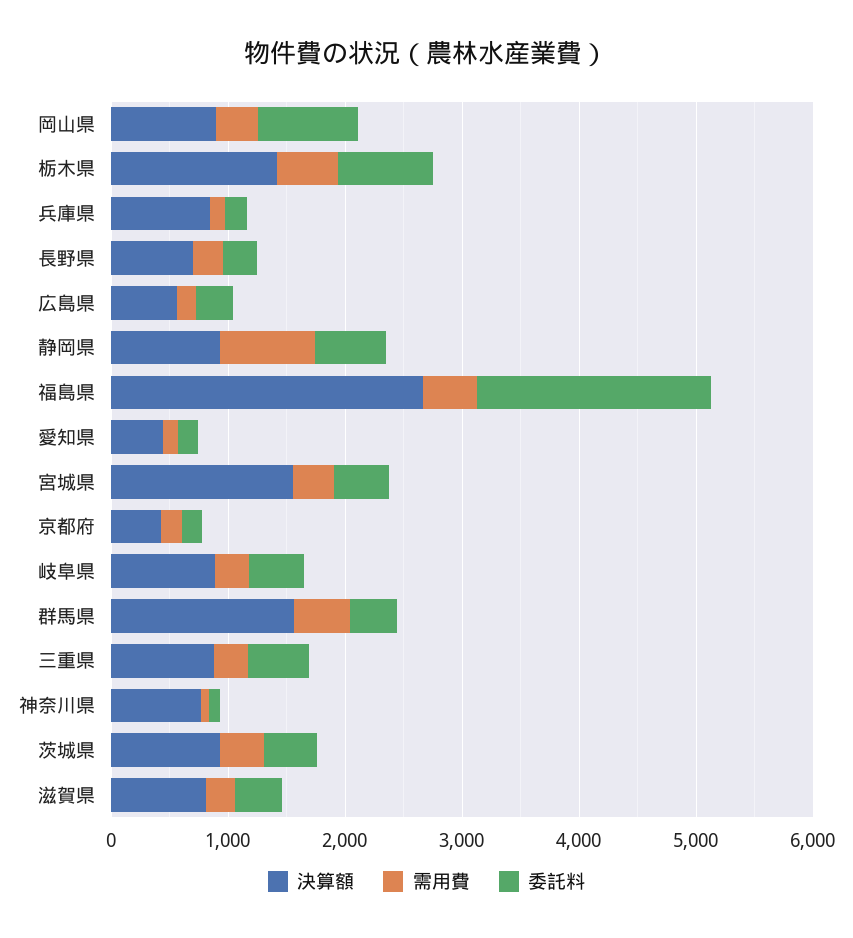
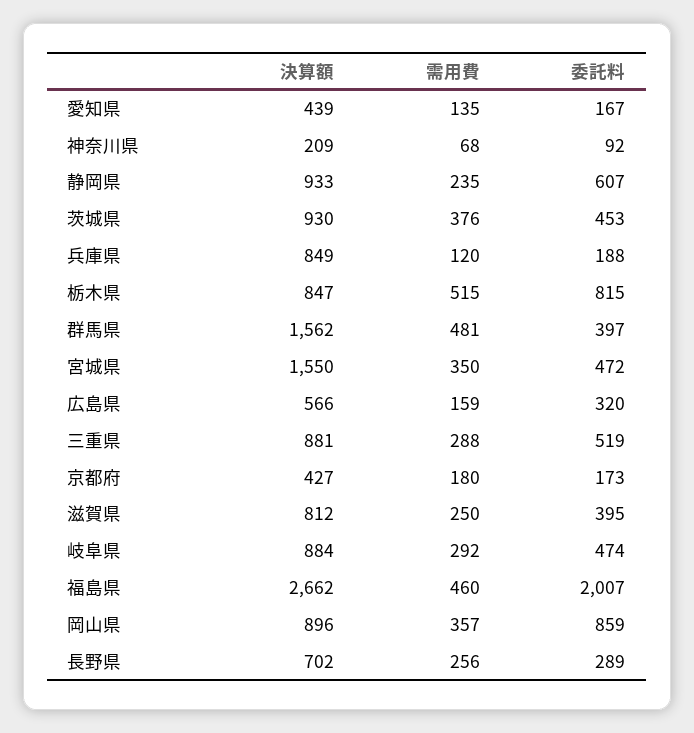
決算額, 栃木県: 1400 -> 847
需用費, 静岡県: 800 -> 235
決算額, 神奈川県: 800 -> 209

